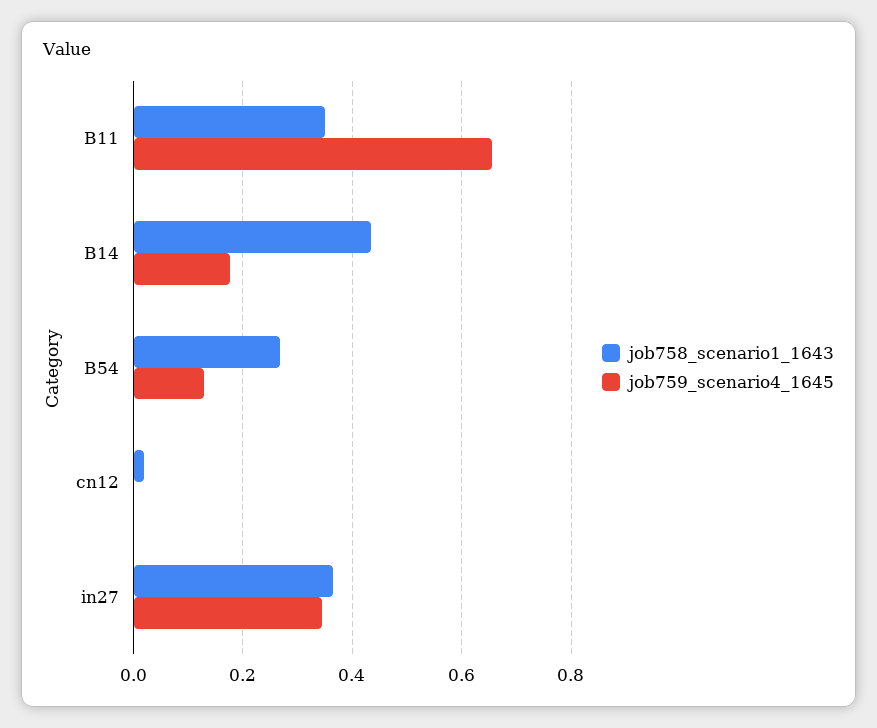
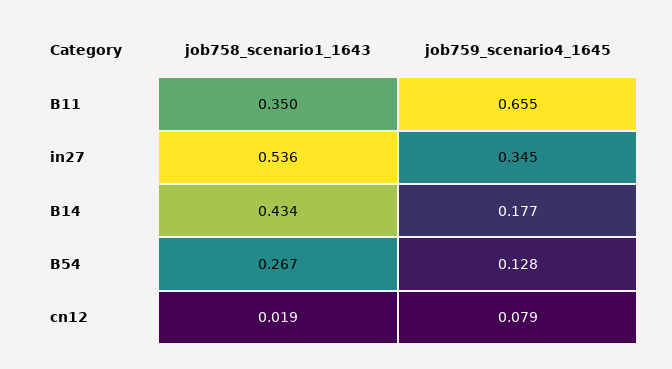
job759_scenario4_1645, cn12: 0 -> 0.079
job758_scenario1_1643, in27: 0.36 -> 0.536

